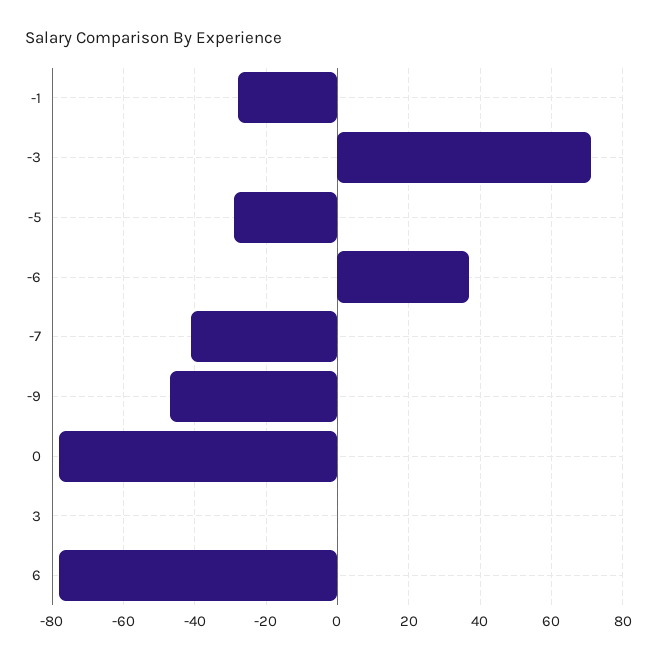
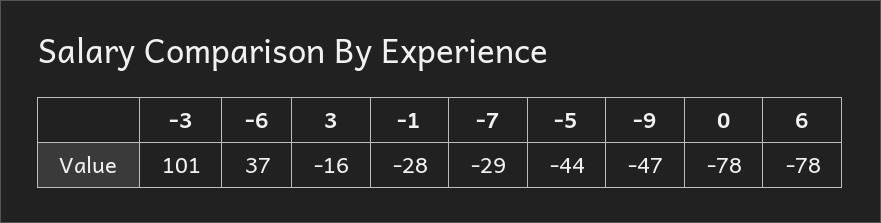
-3: 70 -> 101
-5: -30 -> -44
-7: -40 -> -29
3: 0 -> -16

